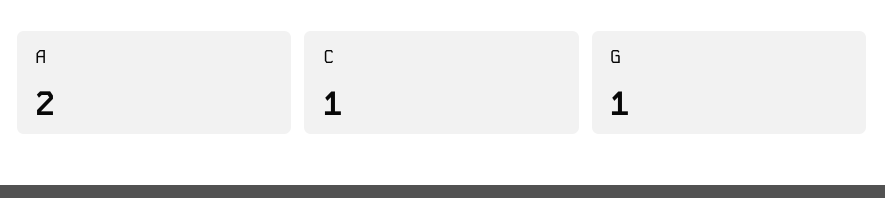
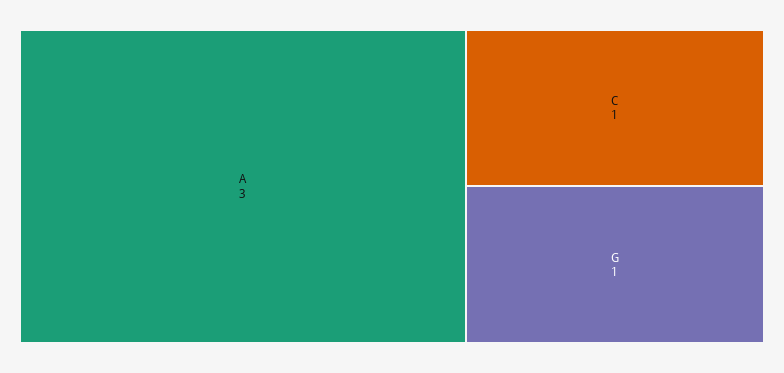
A: 2 -> 3

